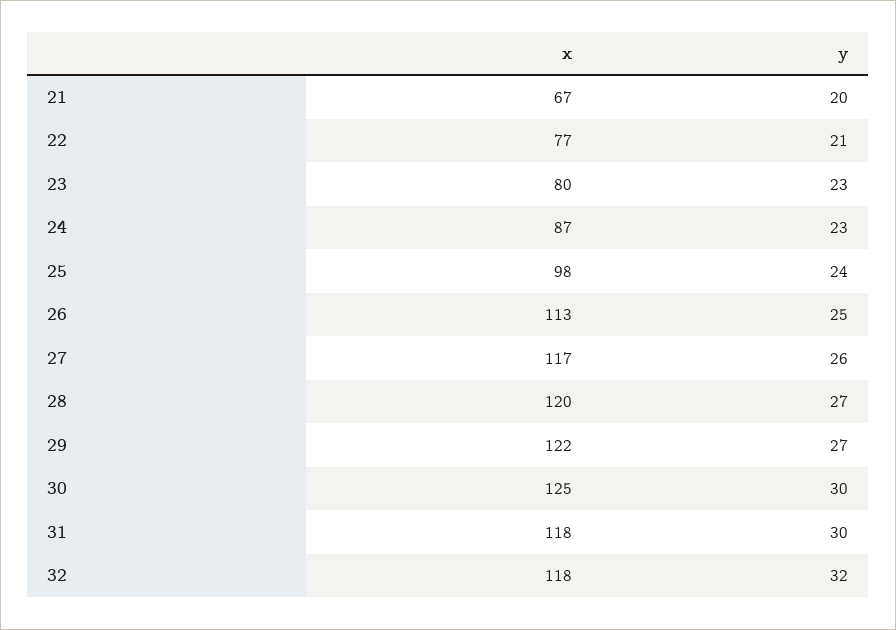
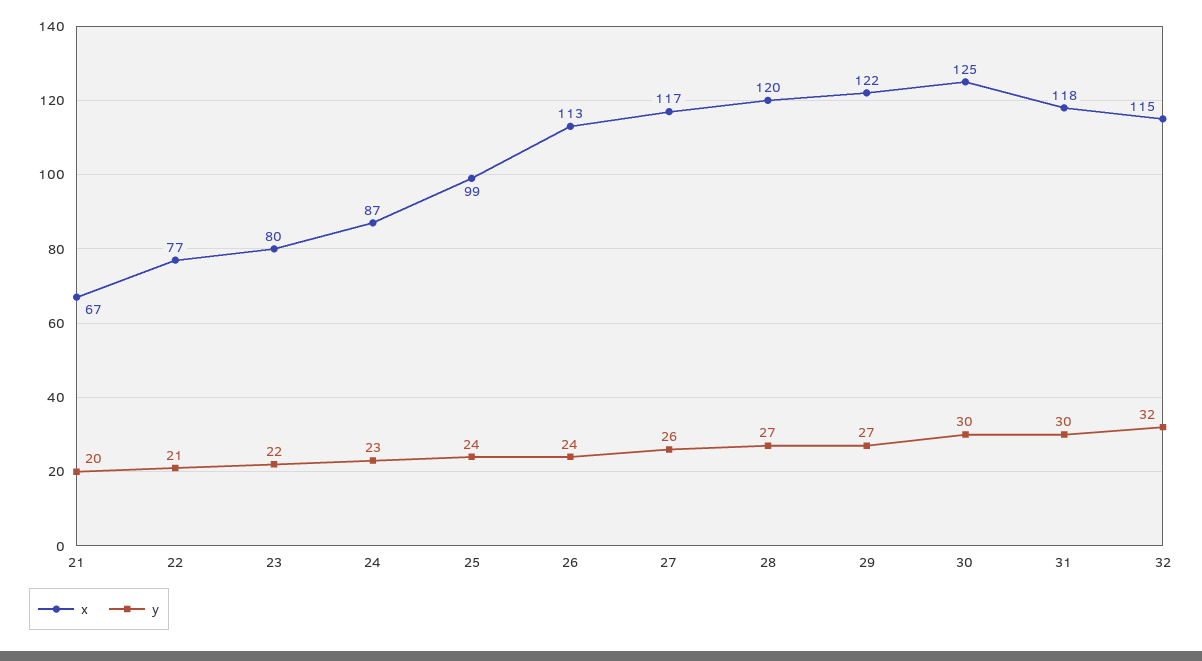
y, 23: 23 -> 22
x, 25: 98 -> 99
y, 26: 25 -> 24
x, 32: 118 -> 115

